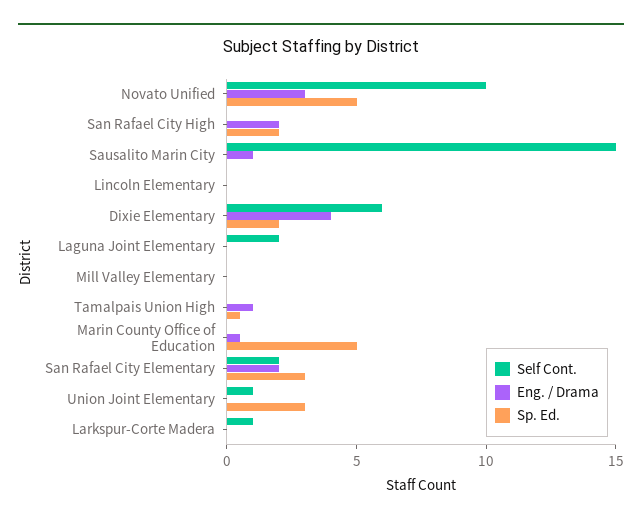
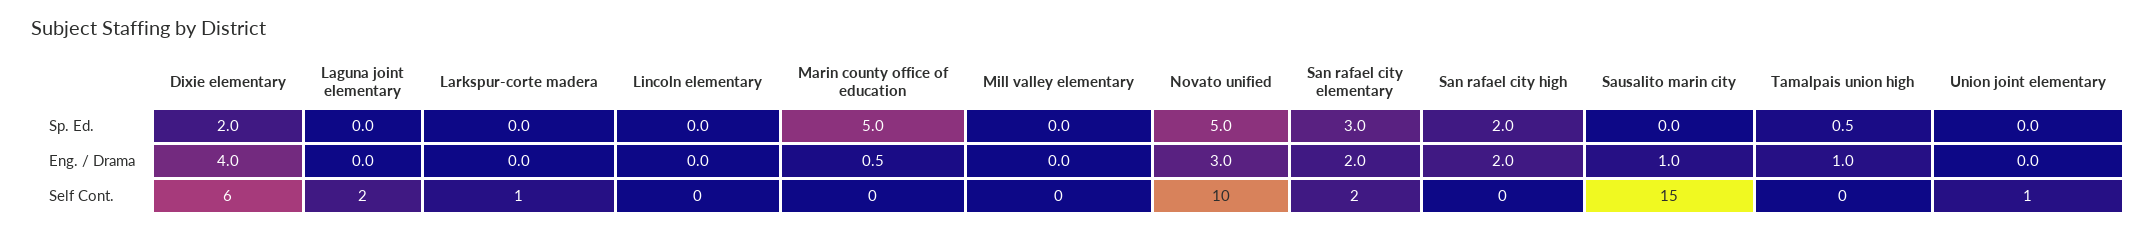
Sp. Ed., Union Joint Elementary: 3 -> 0

